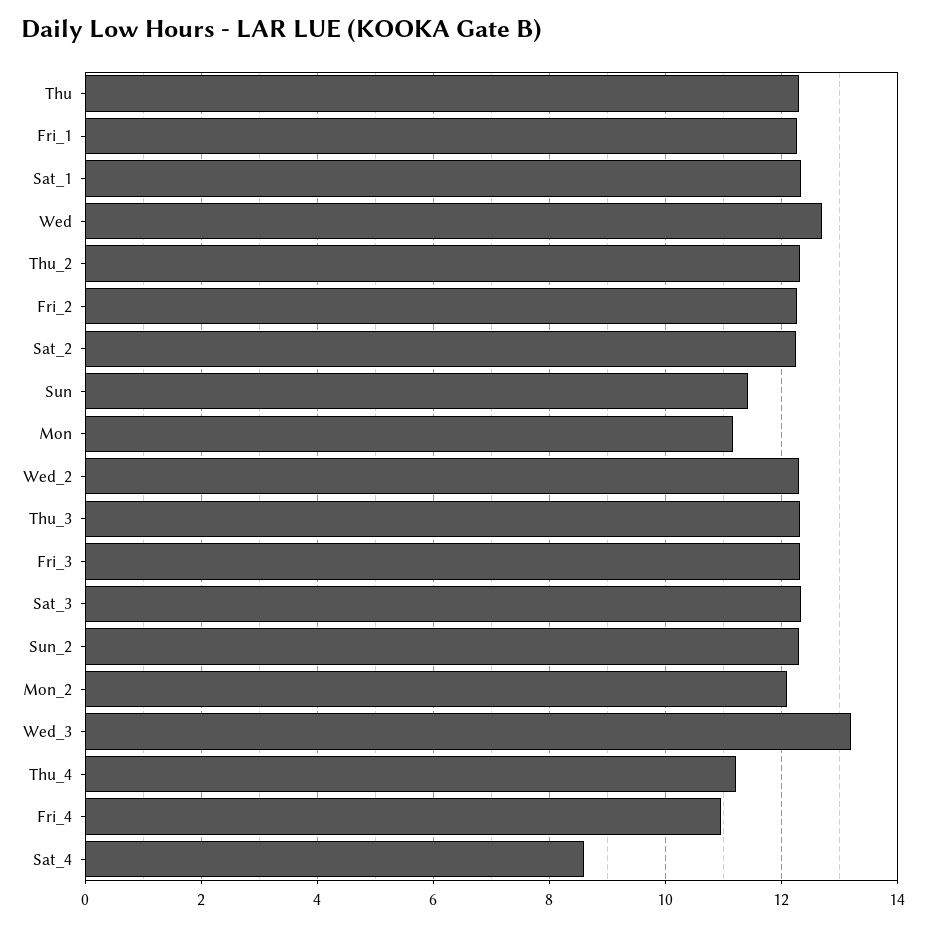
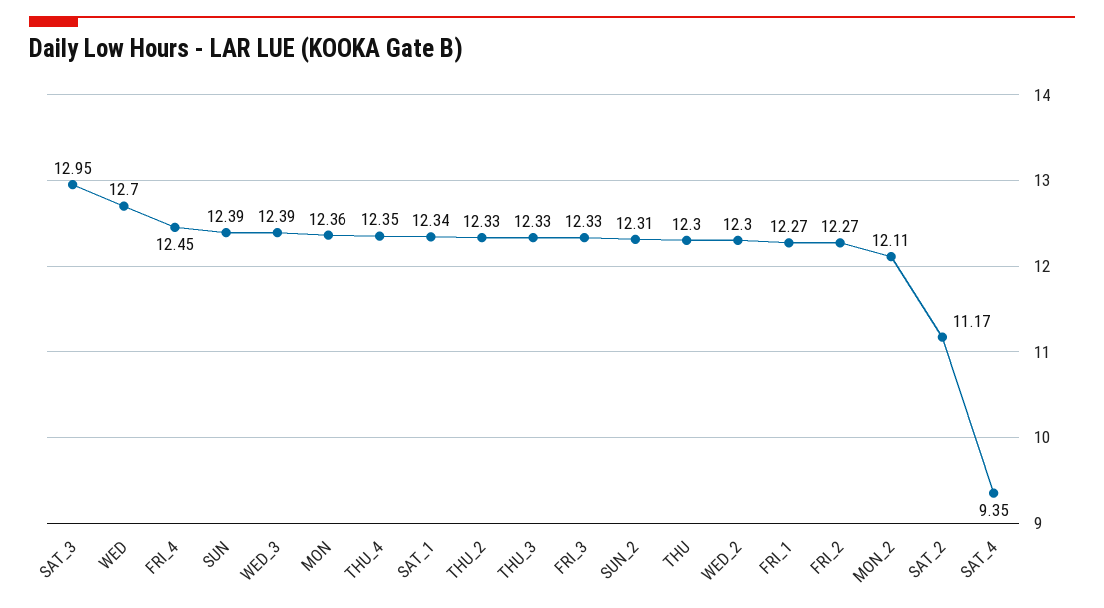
Sat_2: 12.2 -> 11.17
Sun: 11.4 -> 12.39
Mon: 11.2 -> 12.36
Sat_3: 12.4 -> 12.95
Wed_3: 13.2 -> 12.39
Thu_4: 11.2 -> 12.35
Fri_4: 11 -> 12.45
Sat_4: 8.6 -> 9.35

